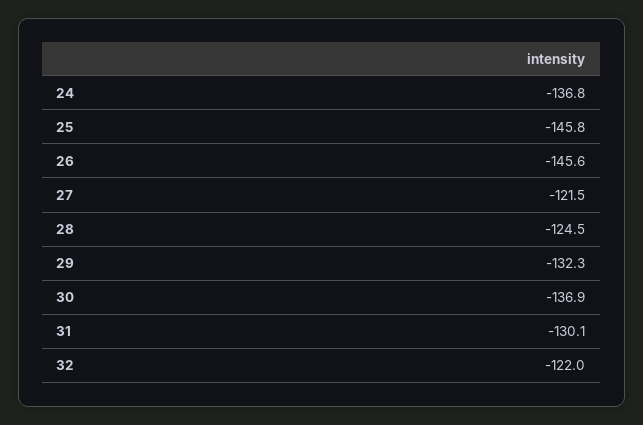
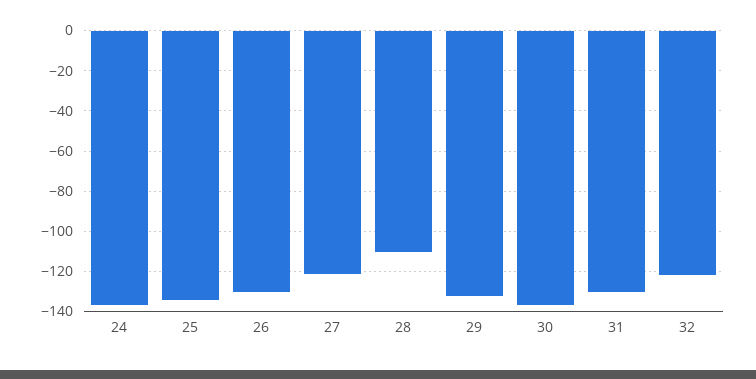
25: -145.8 -> -135
26: -145.6 -> -130
28: -124.5 -> -110

